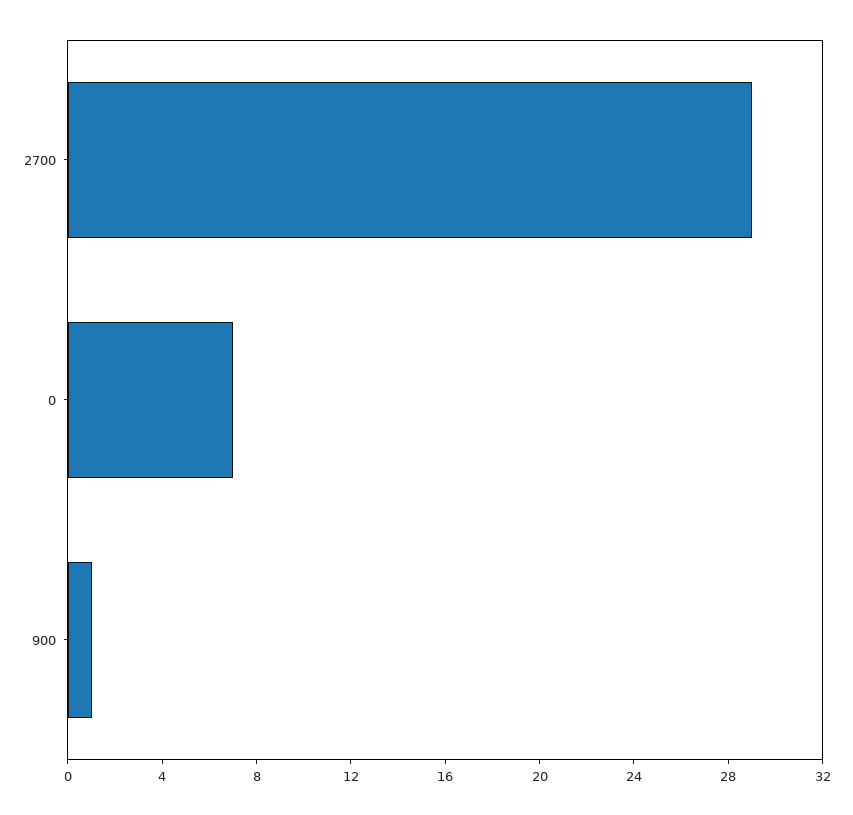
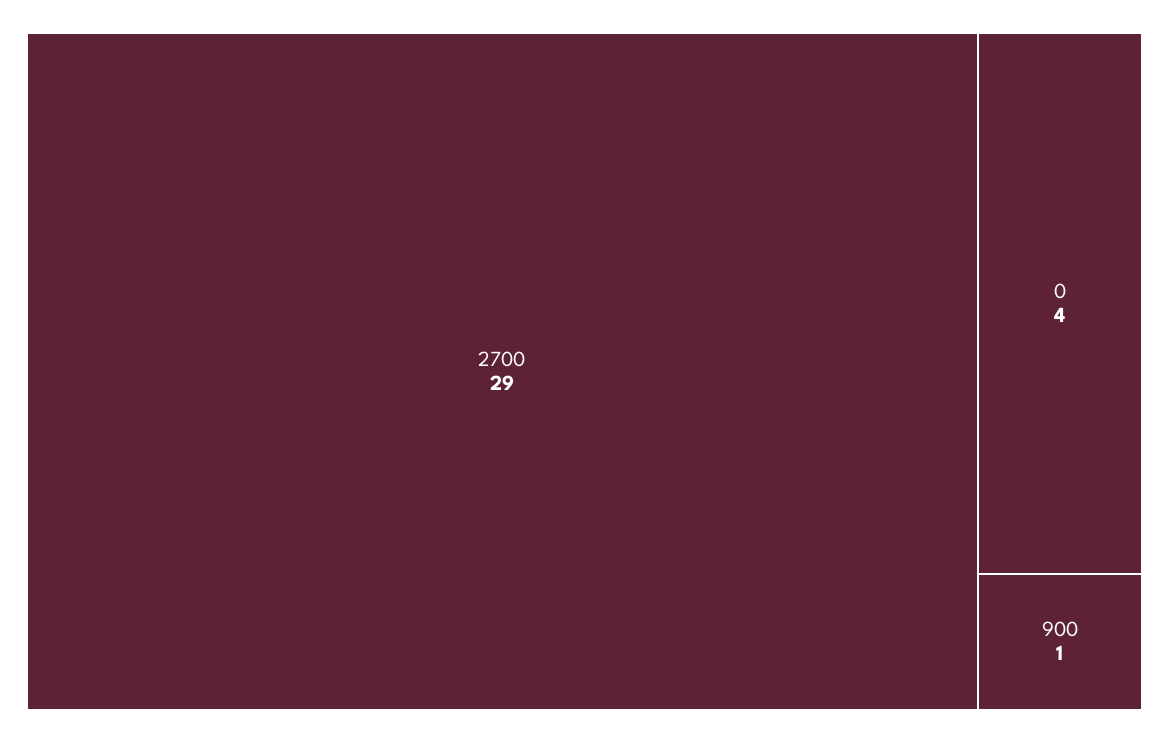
0: 7 -> 4

